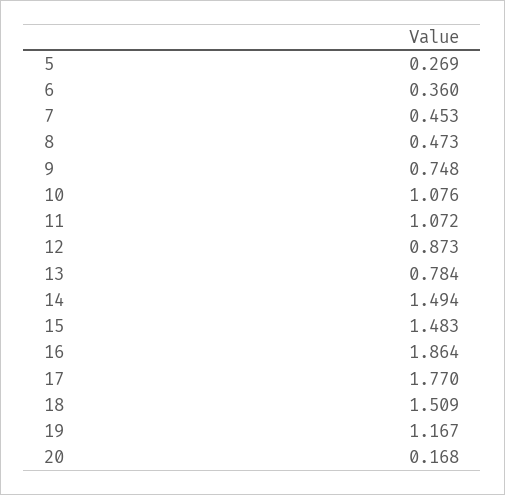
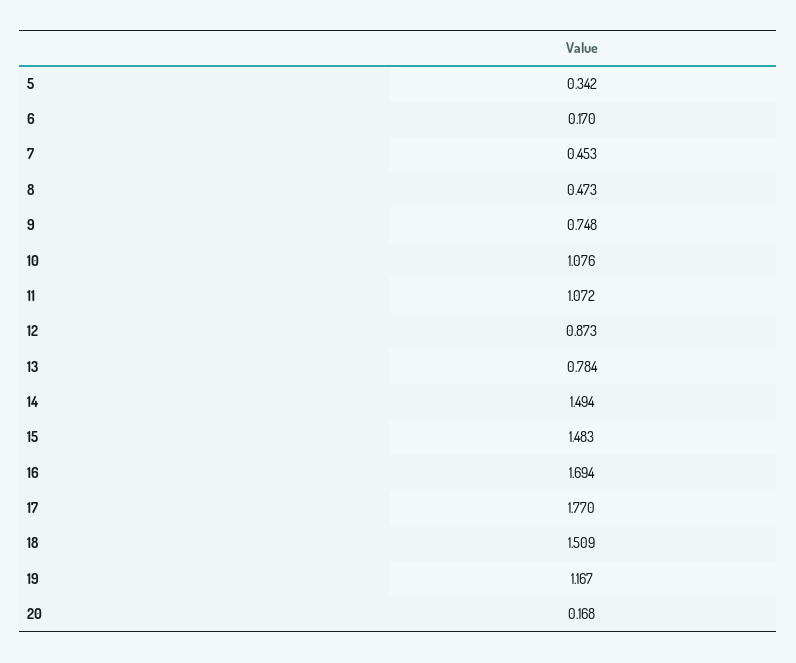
5: 0.269 -> 0.342
6: 0.36 -> 0.17
16: 1.864 -> 1.694

